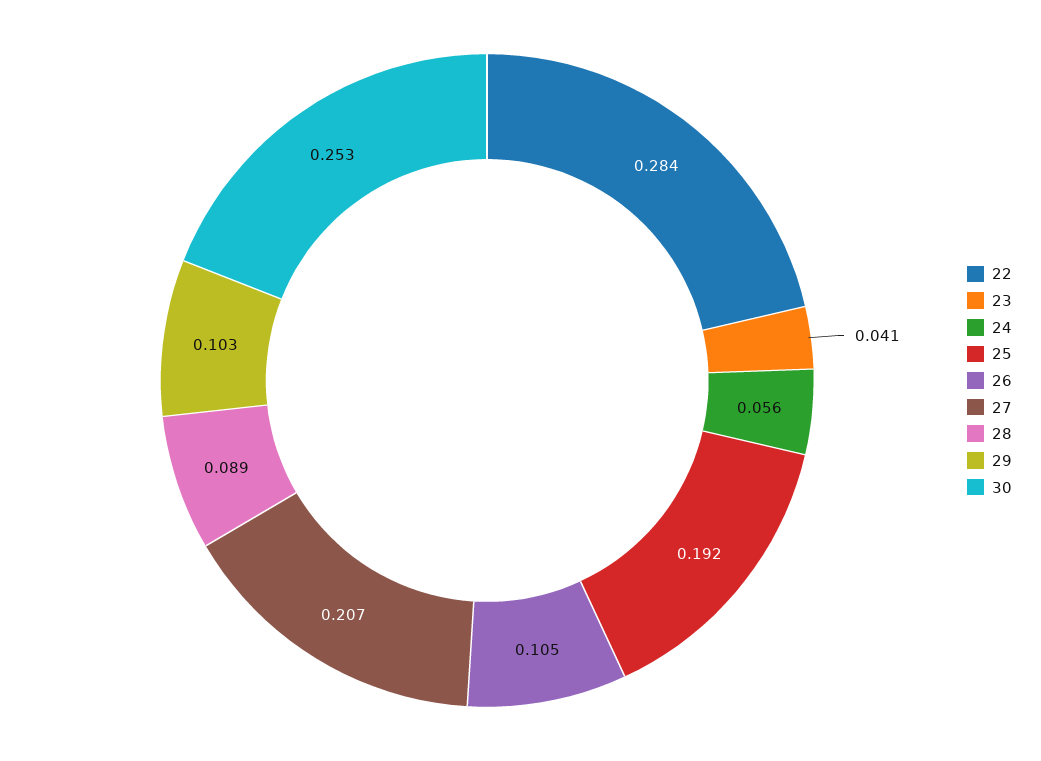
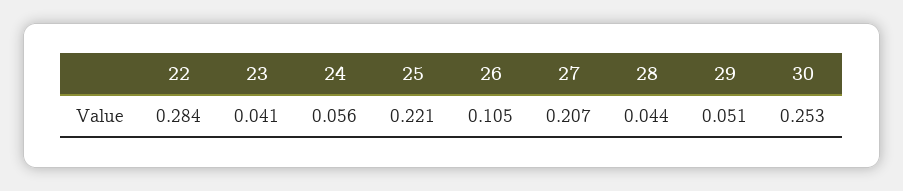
25: 0.192 -> 0.221
28: 0.089 -> 0.044
29: 0.103 -> 0.051

